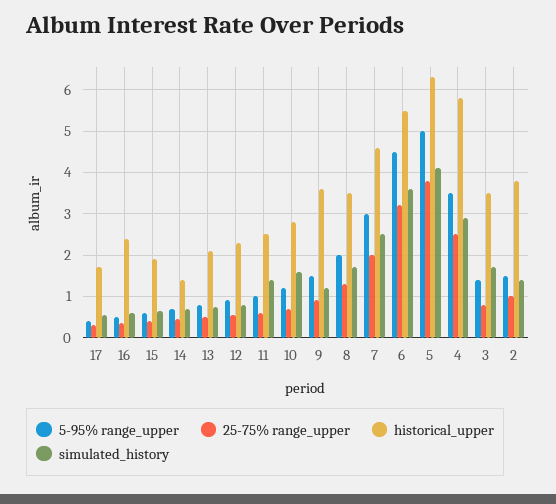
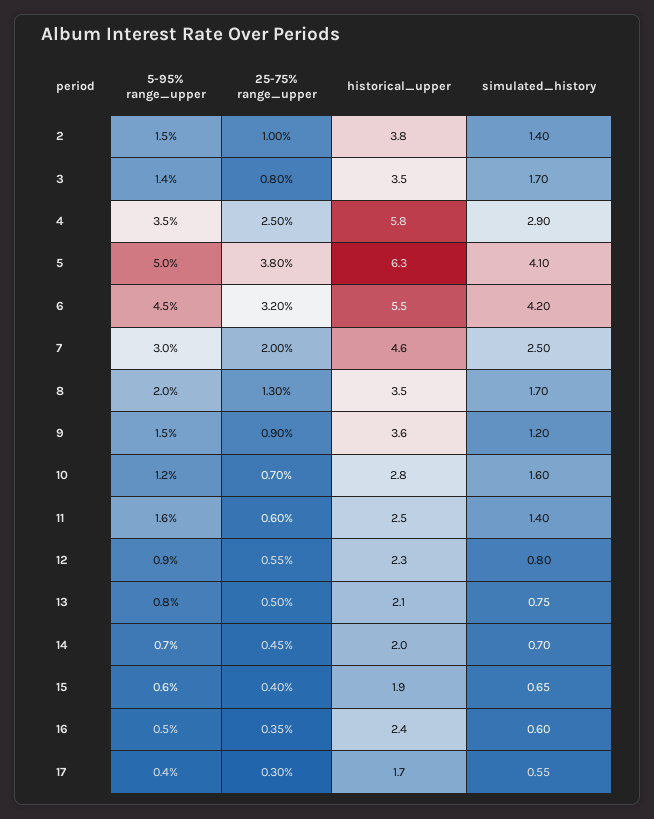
historical_upper, 14: 1.4 -> 2
5-95% range_upper, 11: 1 -> 1.6
simulated_history, 6: 3.6 -> 4.2

